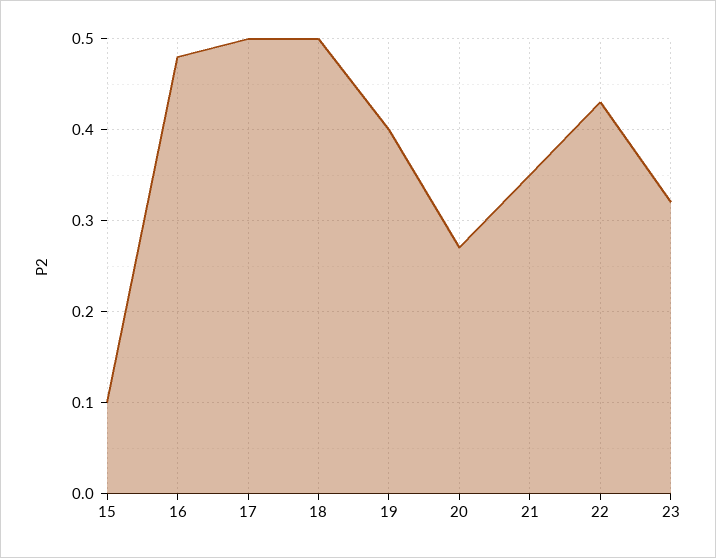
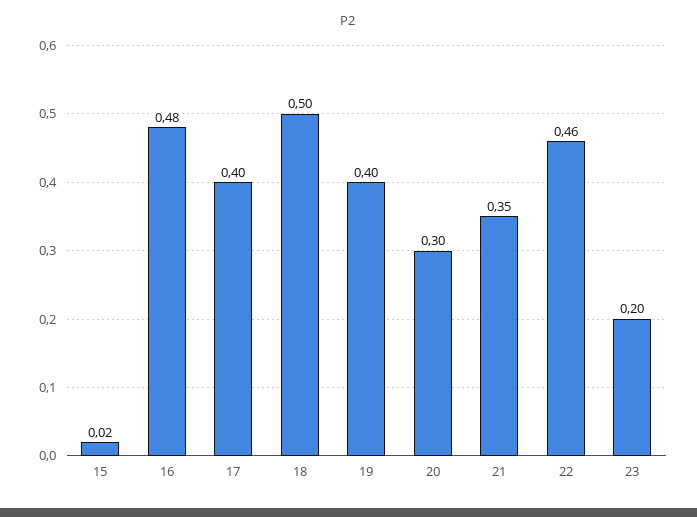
15: 0.1 -> 0.02
17: 0.5 -> 0.4
20: 0.27 -> 0.3
22: 0.43 -> 0.46
23: 0.32 -> 0.2

